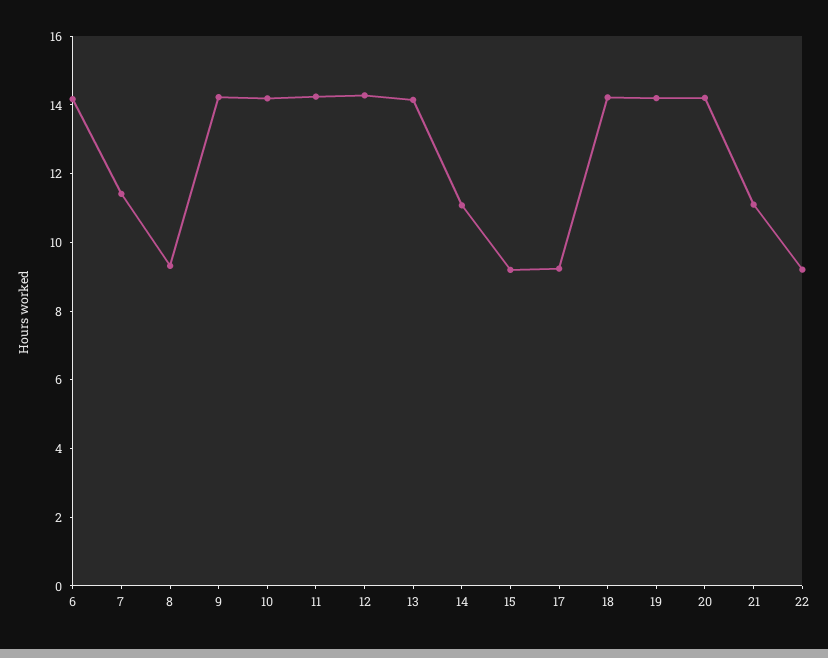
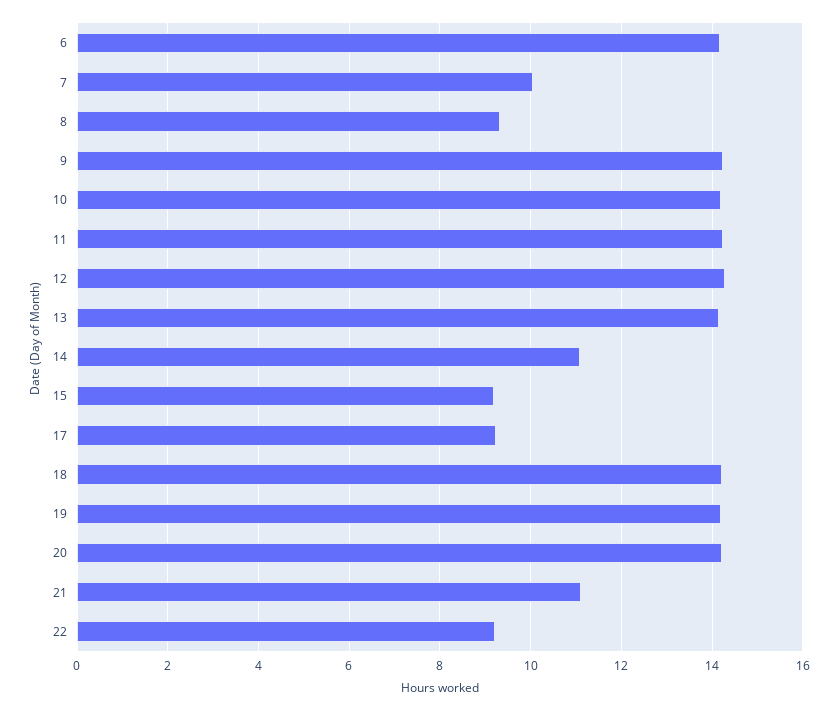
7: 11.5 -> 10

